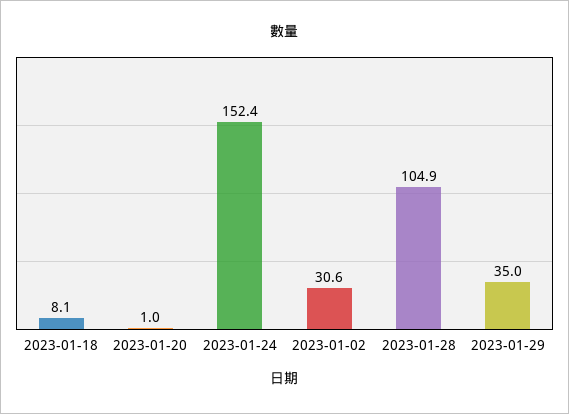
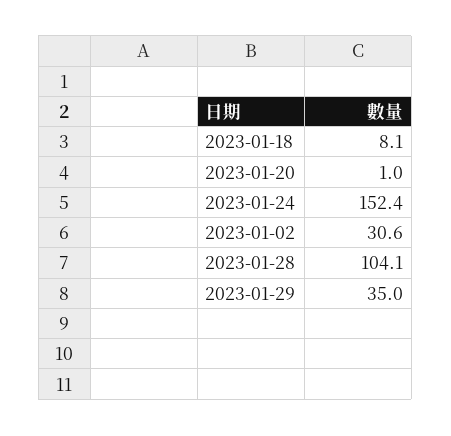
2023-01-28: 104.9 -> 104.1

